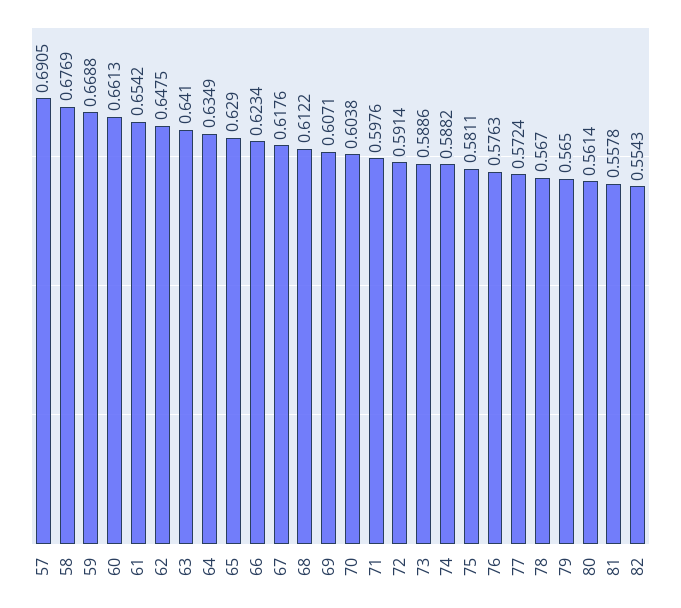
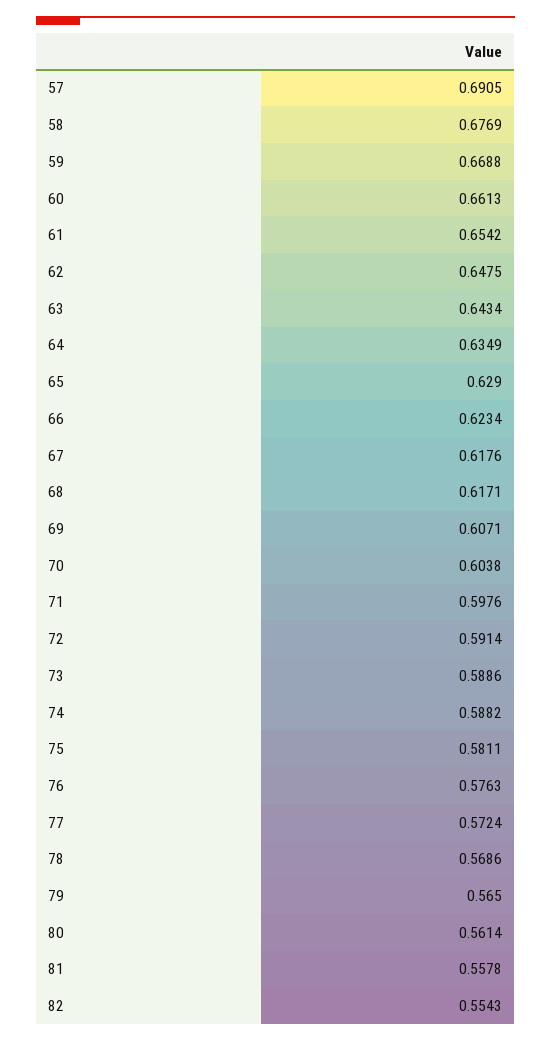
63: 0.641 -> 0.6434
68: 0.6122 -> 0.6171
78: 0.567 -> 0.5686

